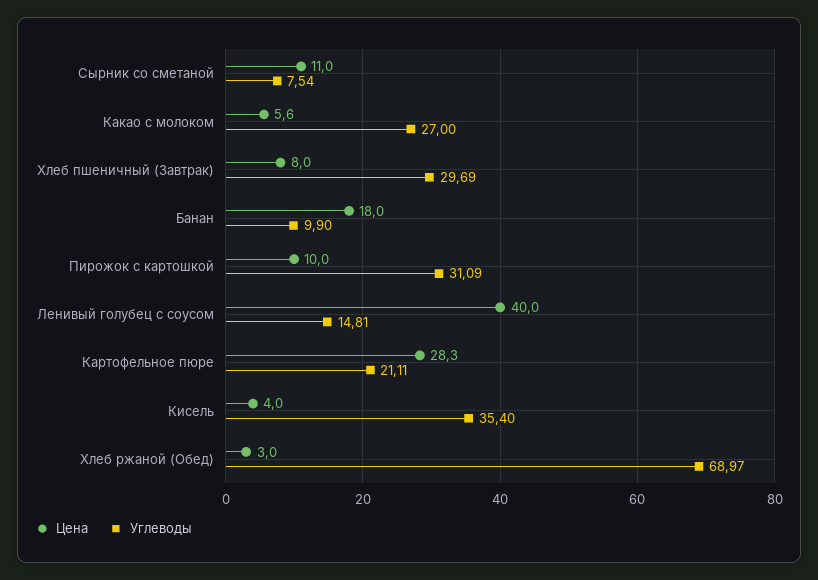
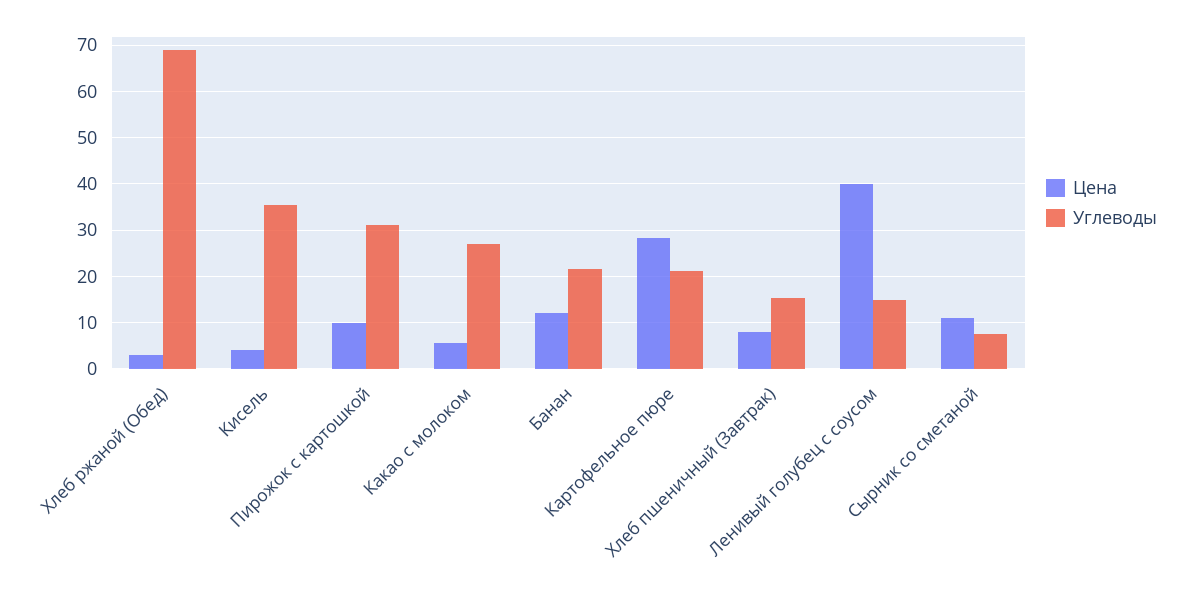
Углеводы, Хлеб пшеничный (Завтрак): 29.69 -> 16
Цена, Банан: 18 -> 12
Углеводы, Банан: 9.9 -> 22

